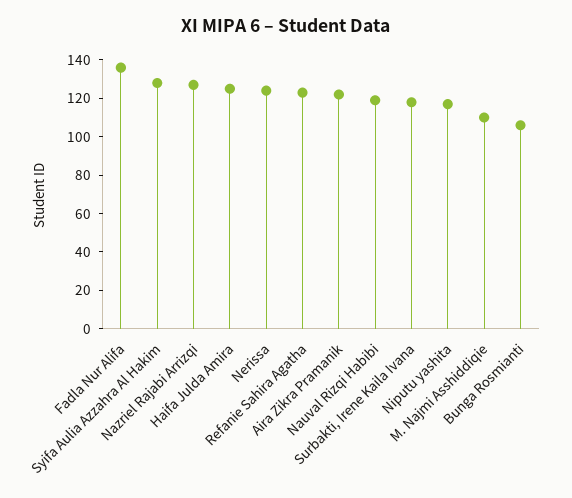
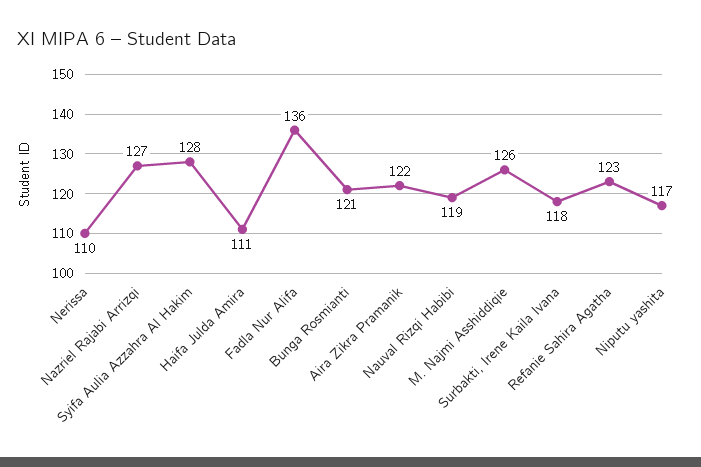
Haifa Julda Amira: 125 -> 111
Nerissa: 125 -> 110
M. Najmi Asshiddiqie: 110 -> 126
Bunga Rosmianti: 105 -> 121

